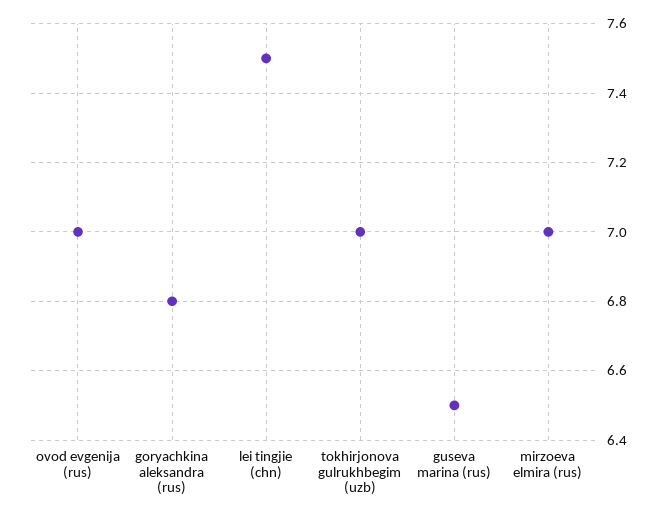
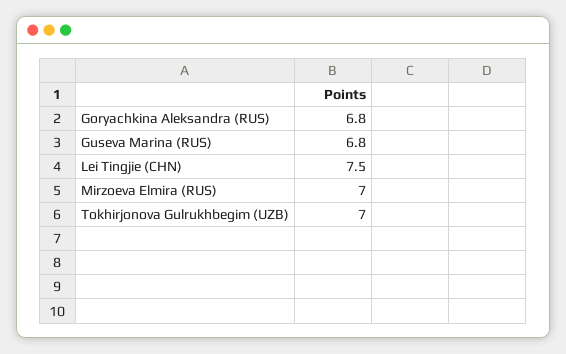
ovod evgenija (rus): 7 -> none
guseva marina (rus): 6.5 -> 6.8

